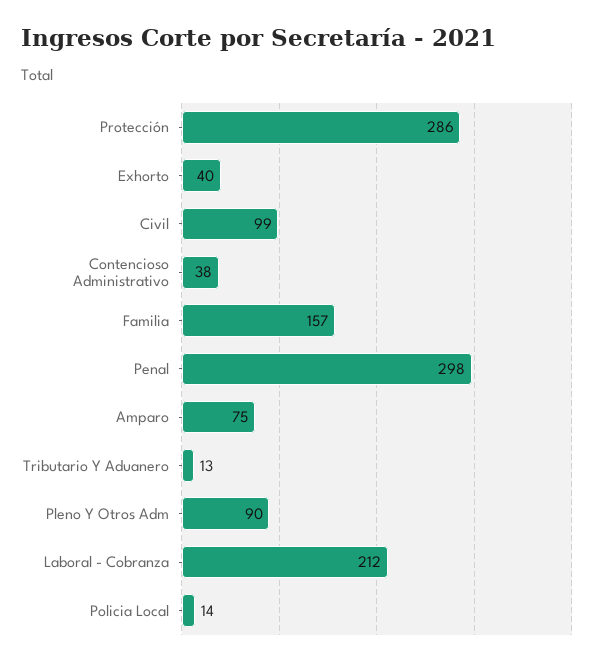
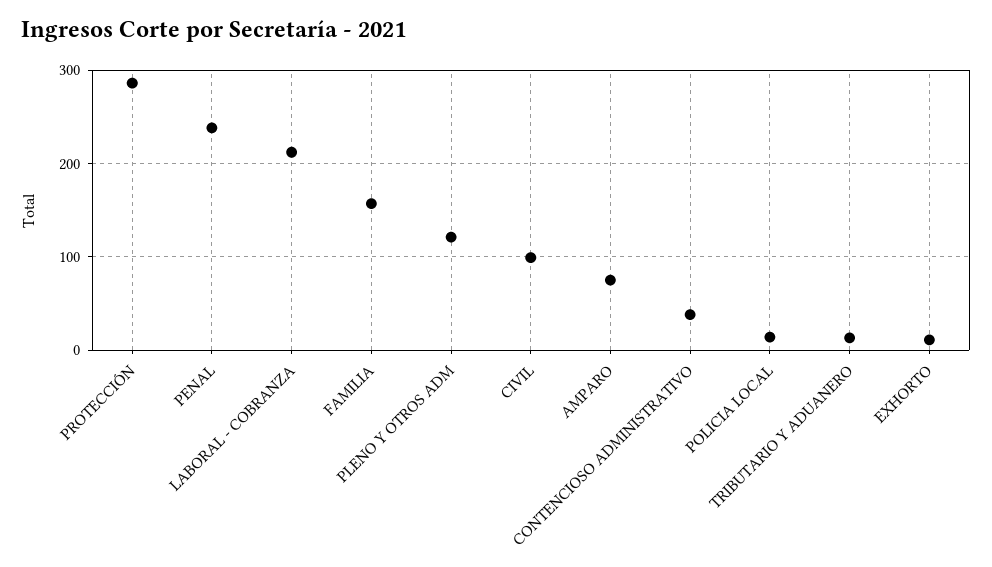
Exhorto: 40 -> 10
Penal: 298 -> 240
Pleno Y Otros Adm: 90 -> 120

